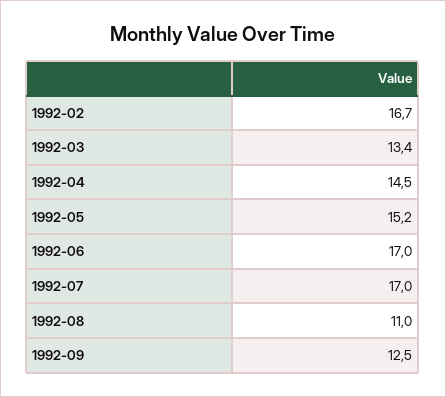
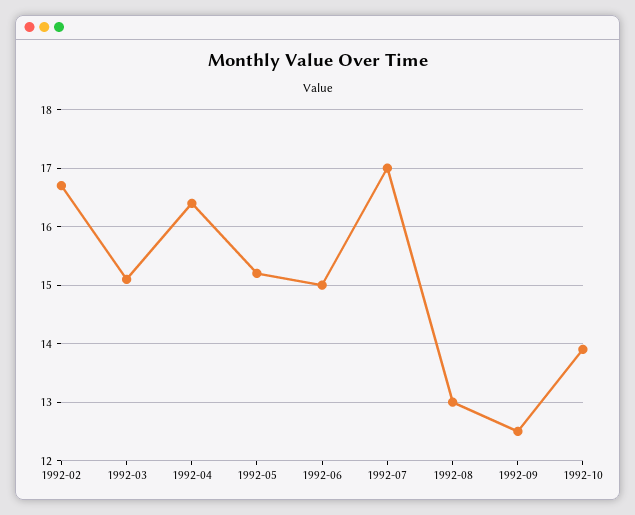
1992-03: 13.4 -> 15
1992-04: 14.5 -> 16.5
1992-06: 17 -> 15
1992-08: 11 -> 13
1992-10: none -> 14

